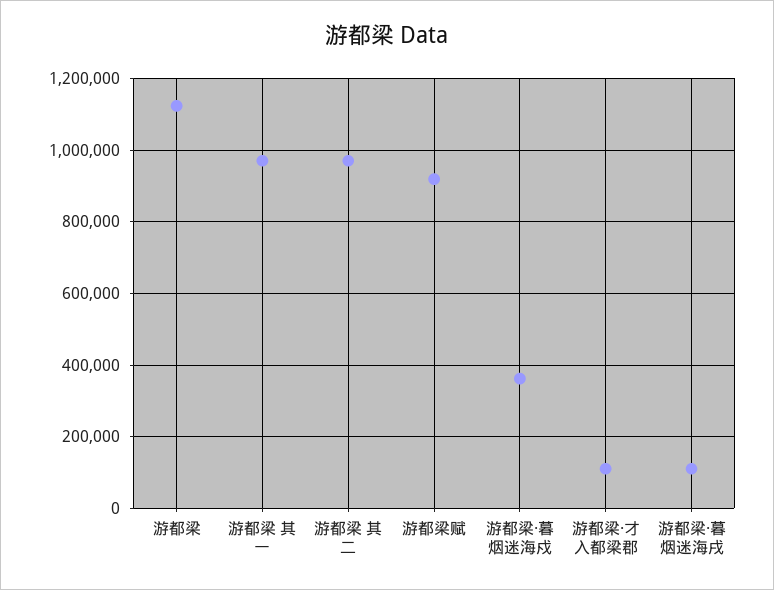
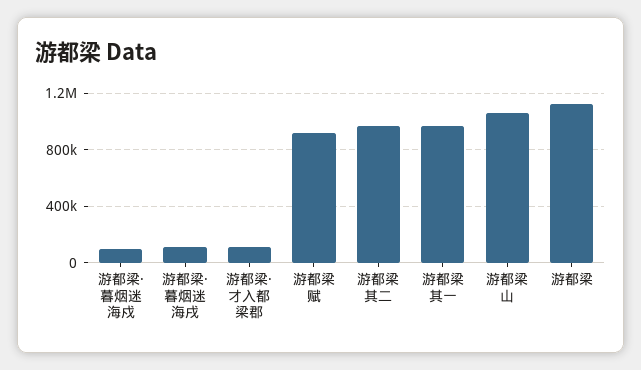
游都梁·暮烟迷海戍: 360000 -> 100000
游都梁山: none -> 1050000

